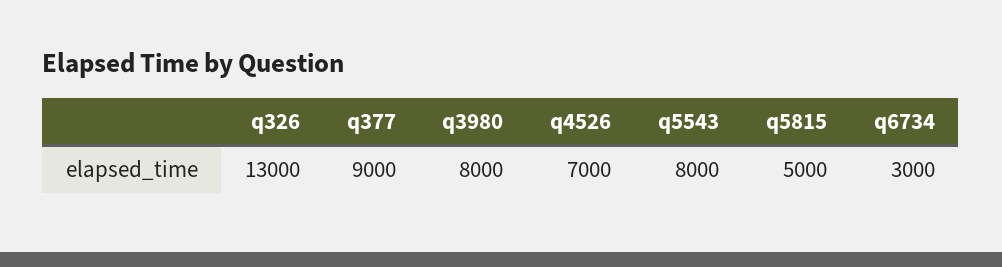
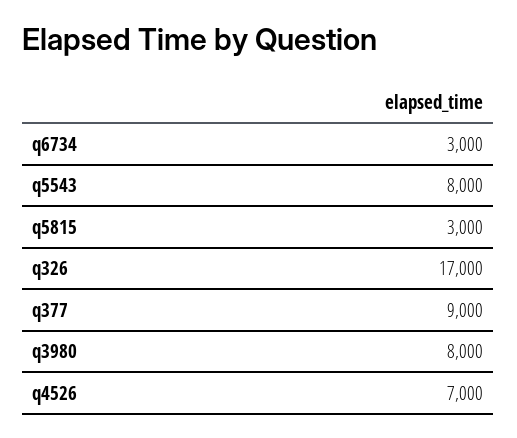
q326: 13000 -> 17000
q5815: 5000 -> 3000

